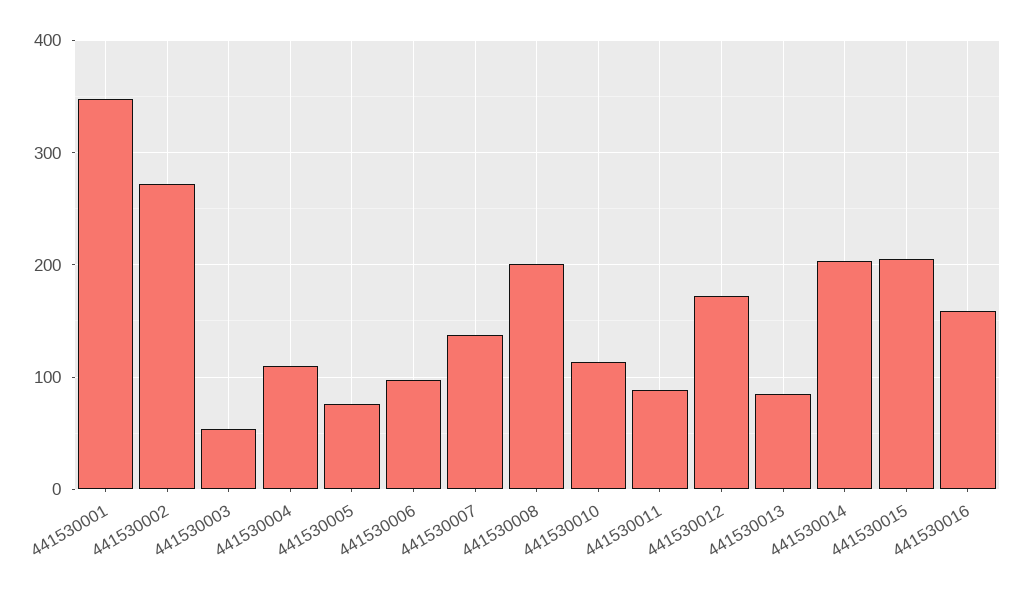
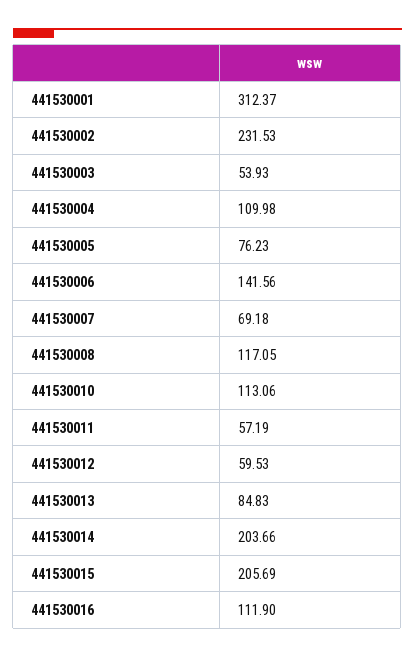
441530001: 350 -> 312.37
441530002: 270 -> 231.53
441530006: 100 -> 141.56
441530007: 140 -> 69.18
441530008: 200 -> 117.05
441530011: 90 -> 57.19
441530012: 170 -> 59.53
441530016: 160 -> 111.9

